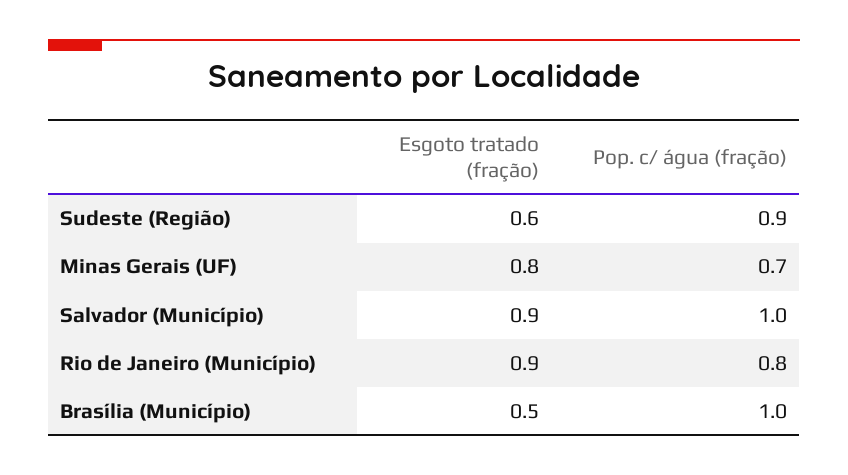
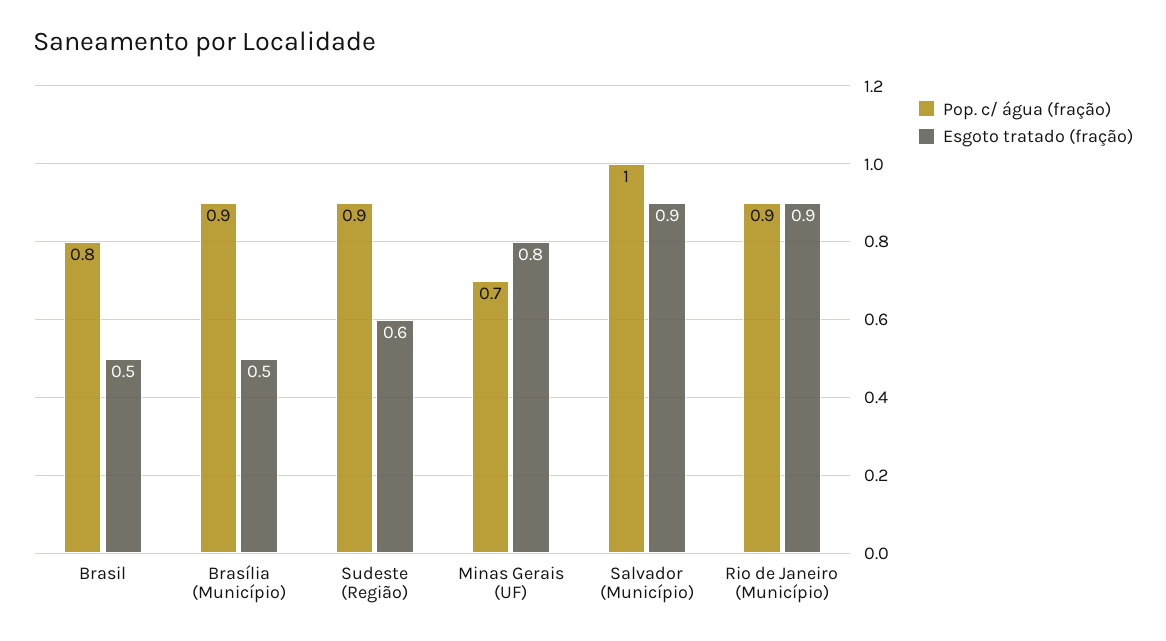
Pop. c/ água (fração), Rio de Janeiro (Município): 0.8 -> 0.9
Pop. c/ água (fração), Brasília (Município): 1 -> 0.9
Pop. c/ água (fração), Brasil: none -> 0.8
Esgoto tratado (fração), Brasil: none -> 0.5

